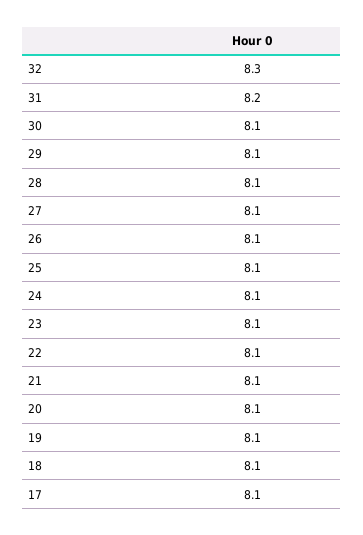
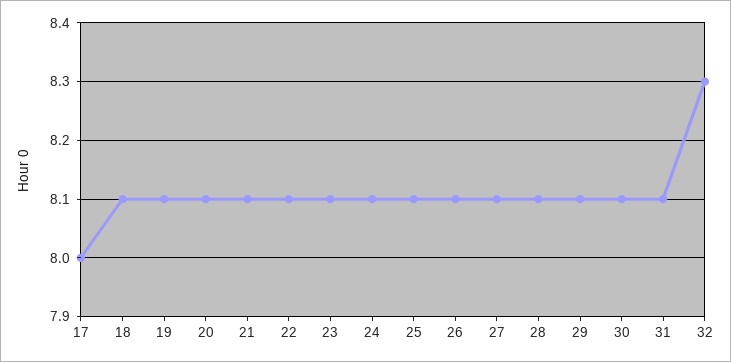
31: 8.2 -> 8.1
17: 8.1 -> 8

